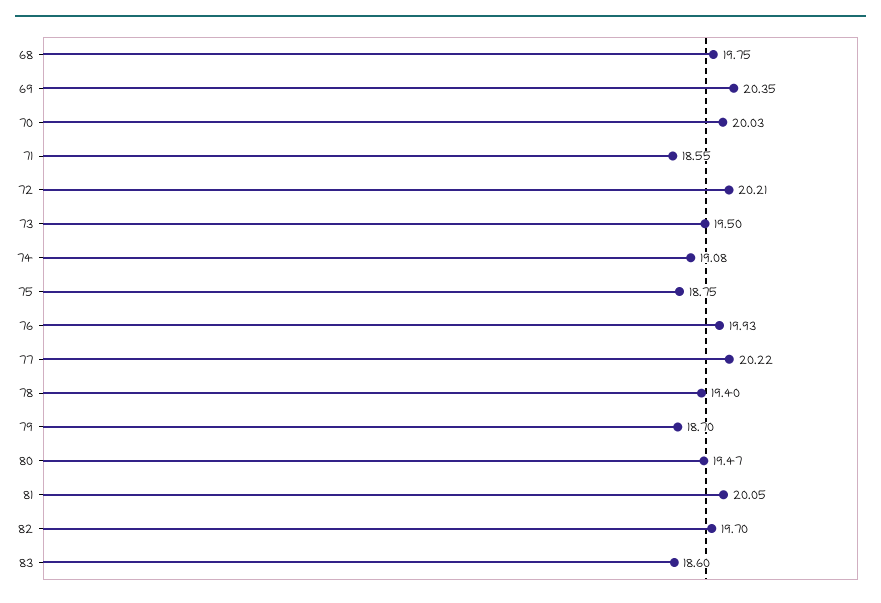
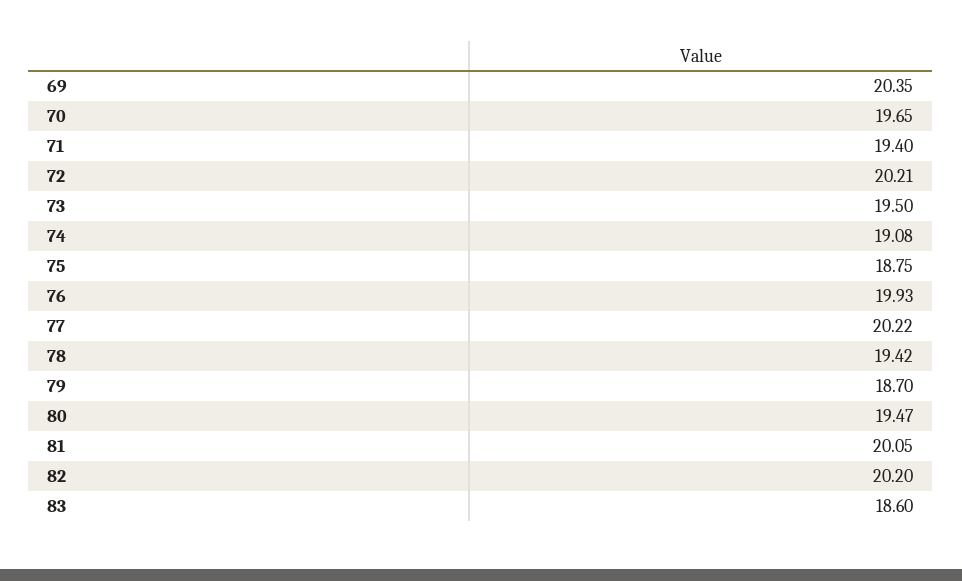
68: 19.75 -> none
70: 20.03 -> 19.65
71: 18.55 -> 19.4
78: 19.4 -> 19.42
82: 19.7 -> 20.2

